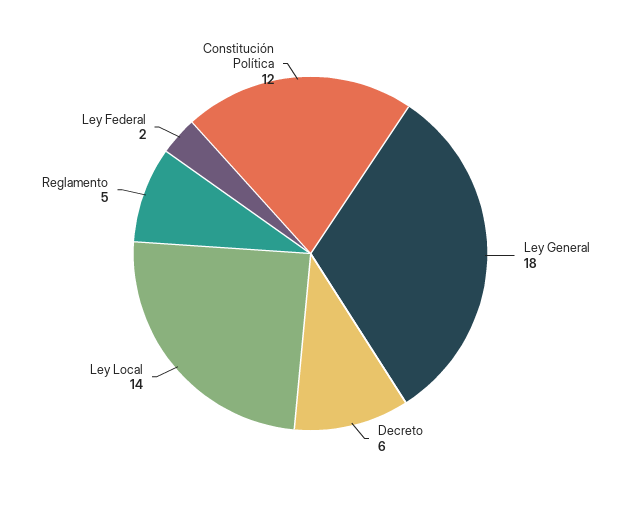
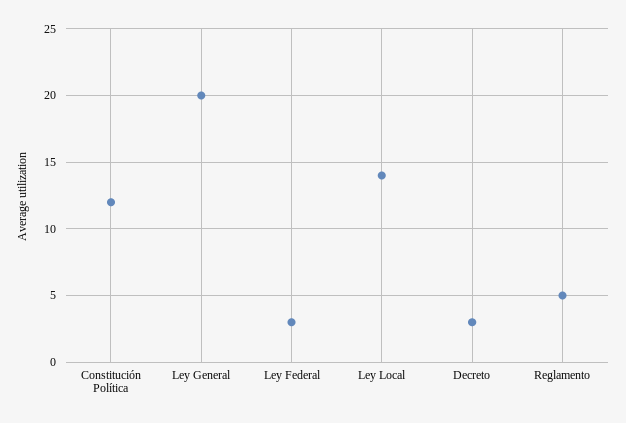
Ley General: 18 -> 20
Decreto: 6 -> 3
Ley Federal: 2 -> 3

